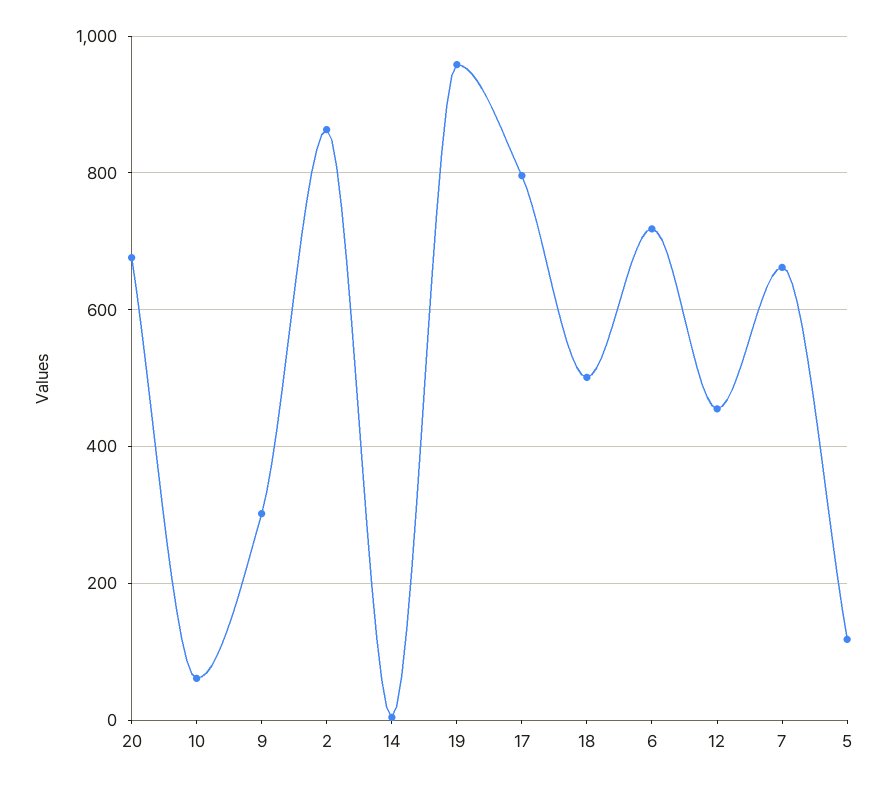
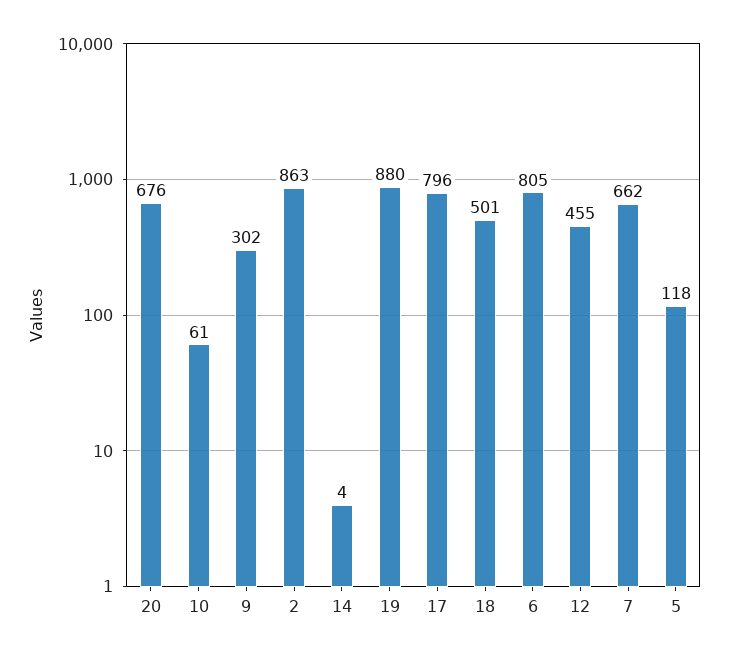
19: 960 -> 880
6: 720 -> 805

